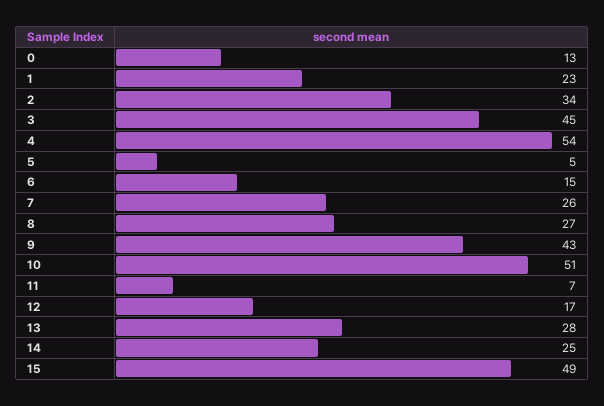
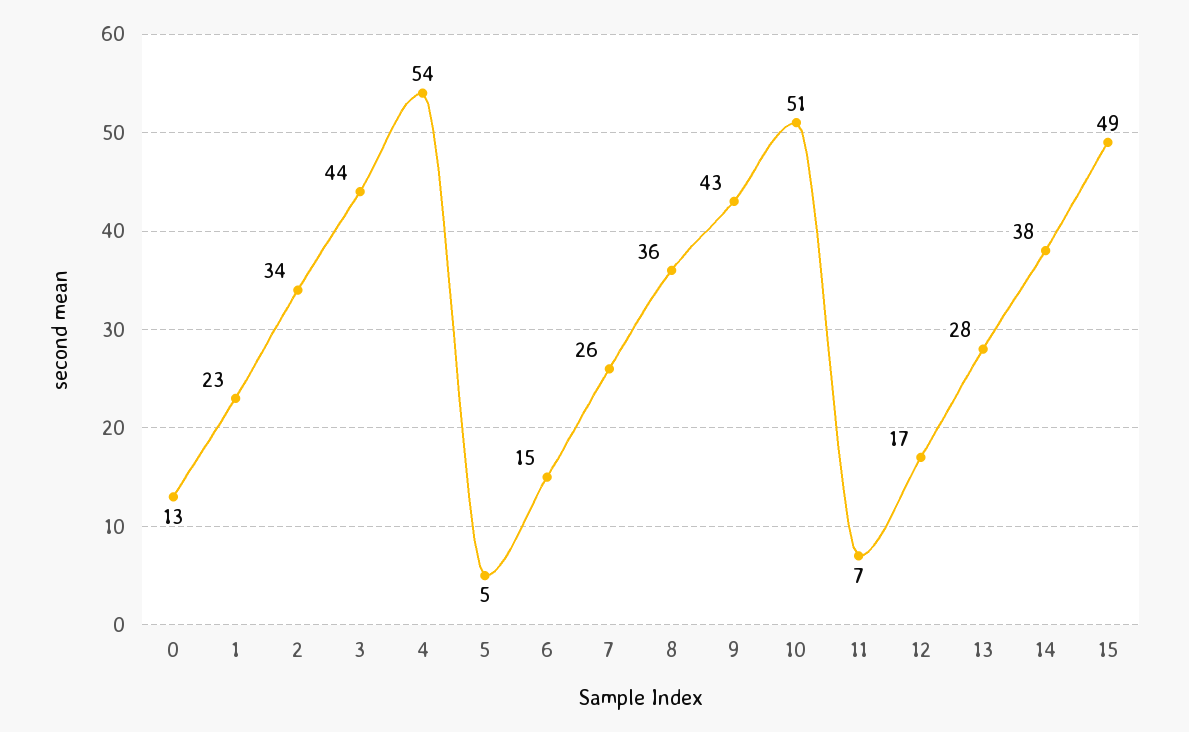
3: 45 -> 44
8: 27 -> 36
14: 25 -> 38

